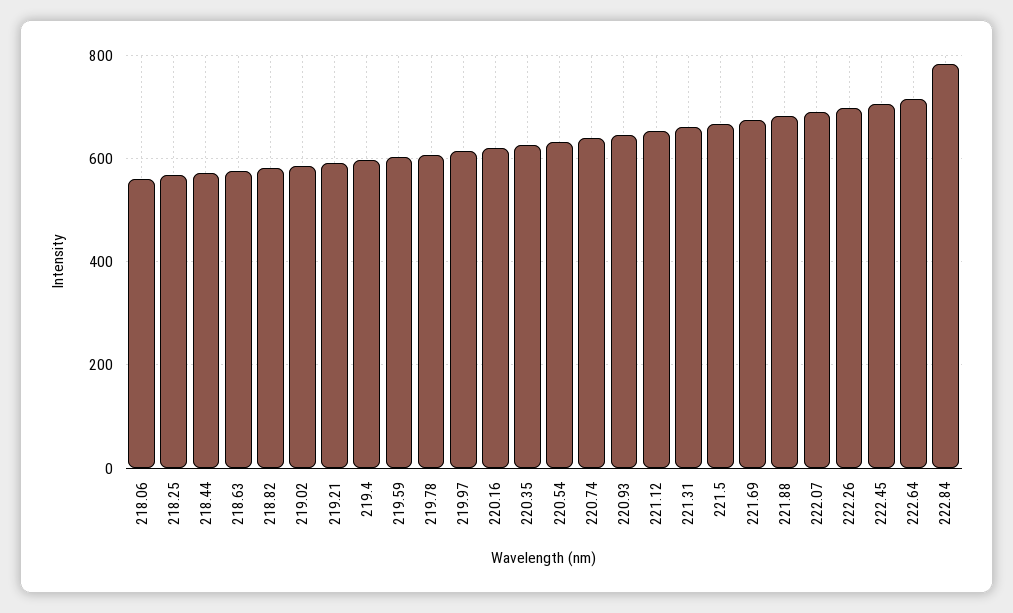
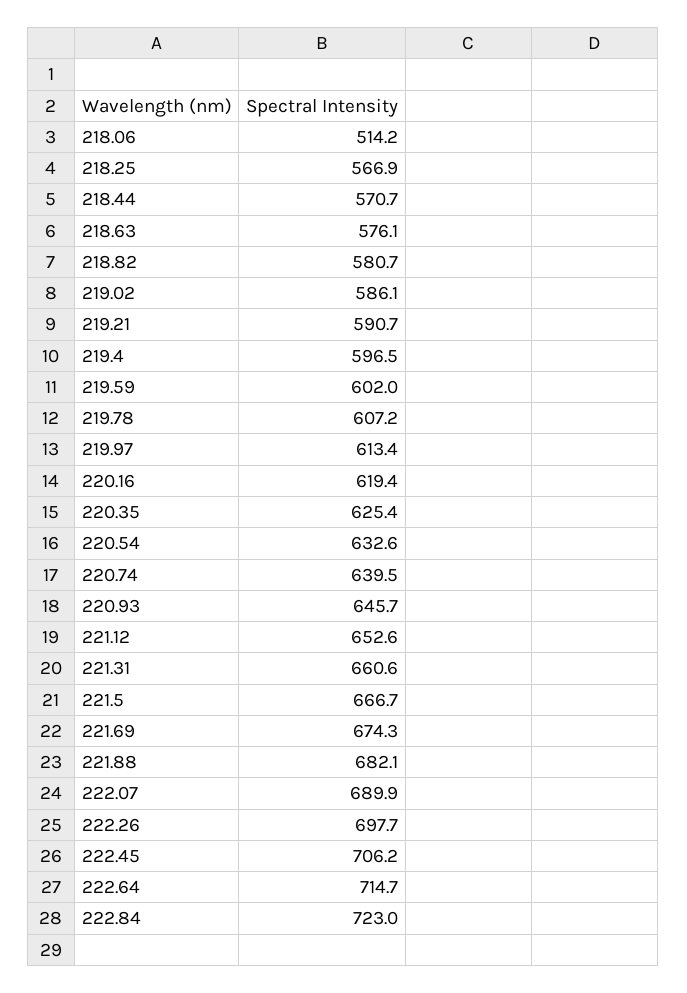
218.06: 560 -> 514.2
222.84: 780 -> 723

